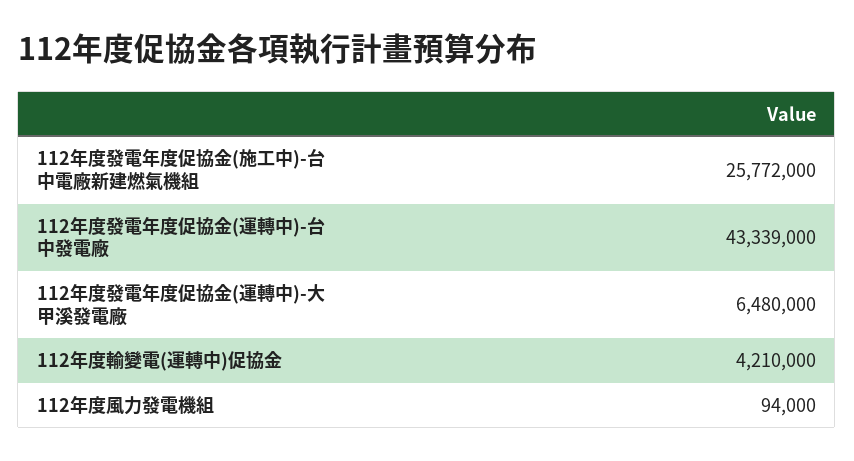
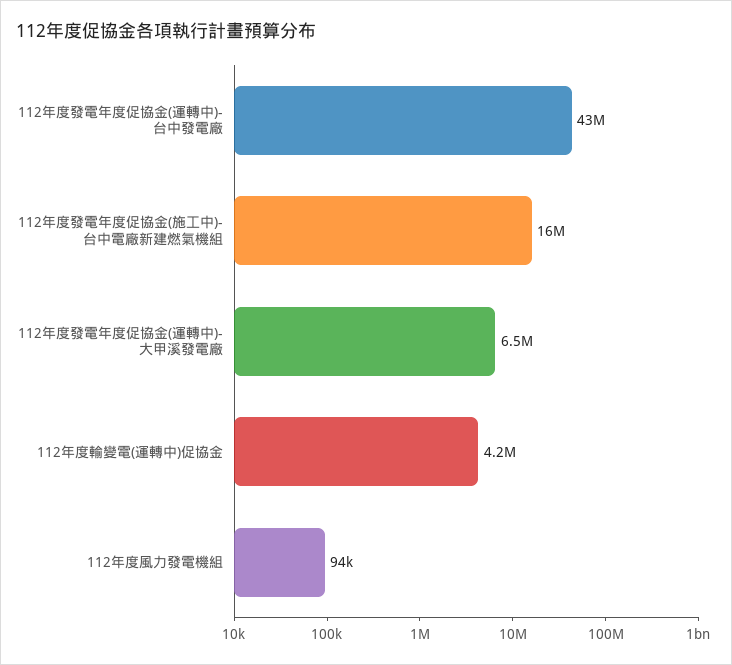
112年度發電年度促協金(施工中)-台中電廠新建燃氣機組: 25772000 -> 16000000

